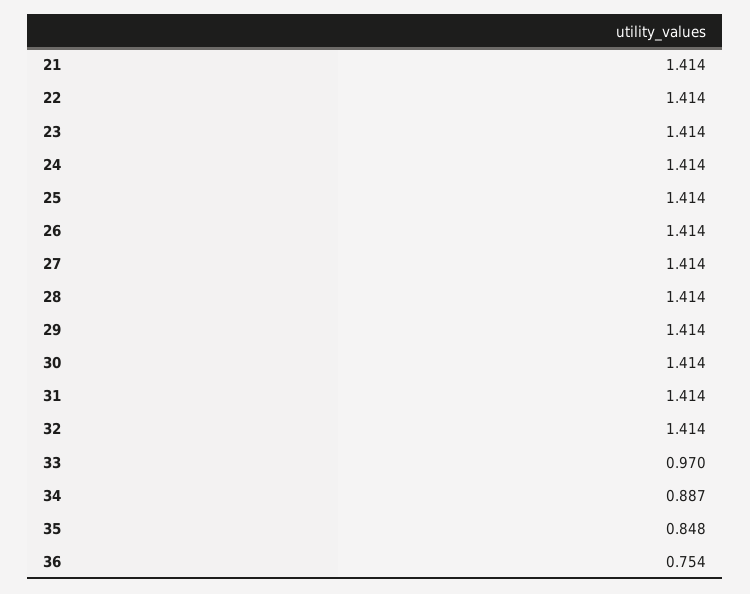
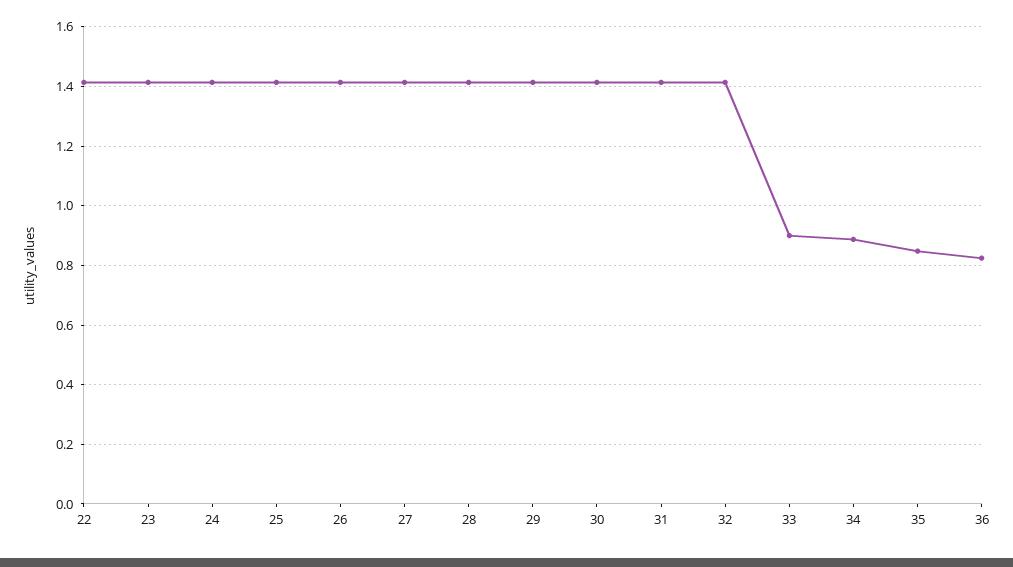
21: 1.414 -> none
33: 0.97 -> 0.9
36: 0.754 -> 0.825

